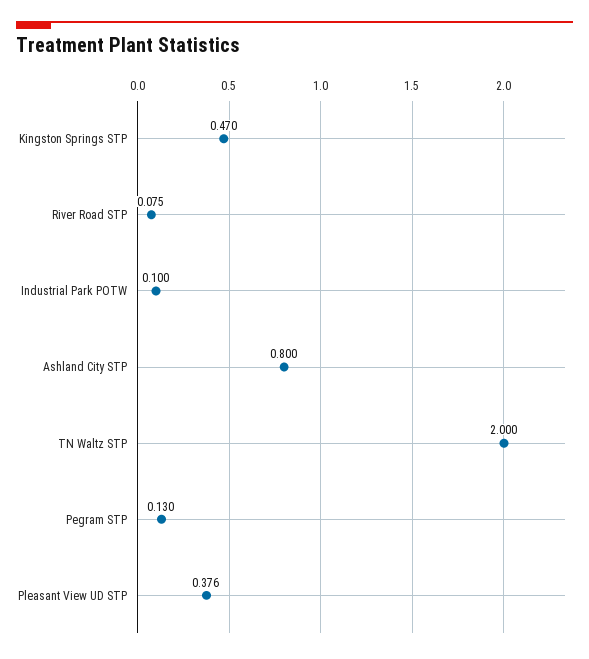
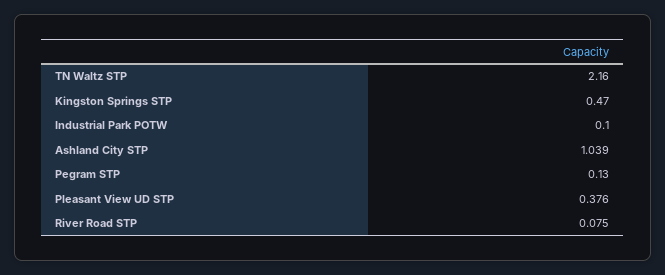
Ashland City STP: 0.8 -> 1.039
TN Waltz STP: 2 -> 2.16

